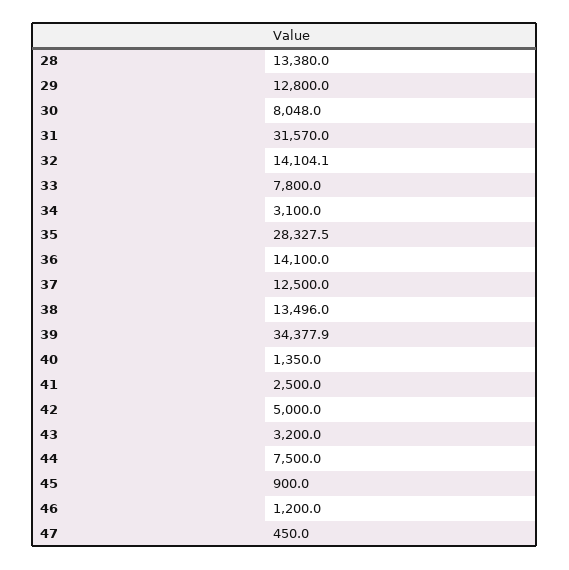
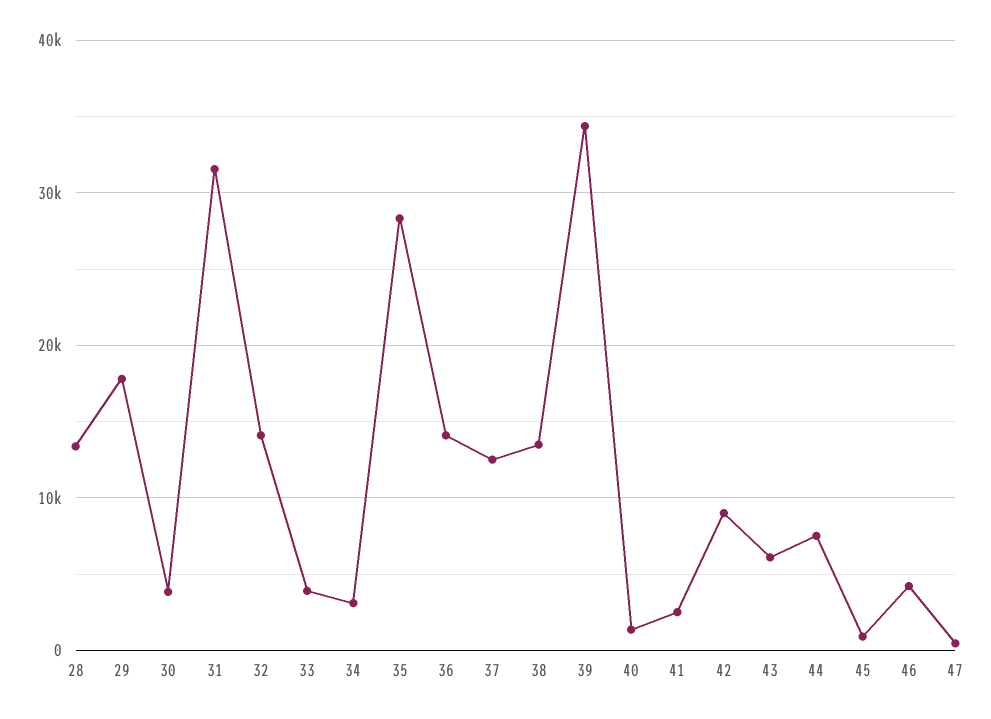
29: 12800 -> 18000
30: 8048 -> 4000
33: 7800 -> 4000
42: 5000 -> 9000
43: 3200 -> 6000
46: 1200 -> 4000

